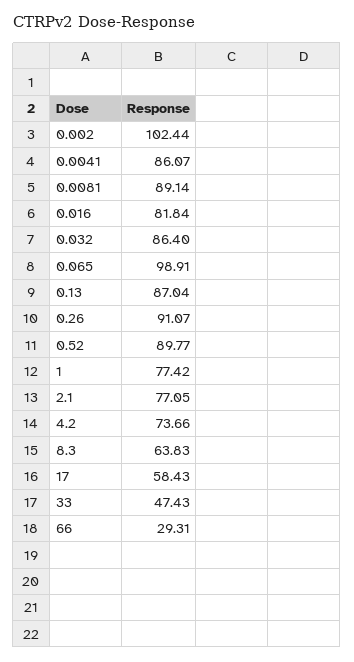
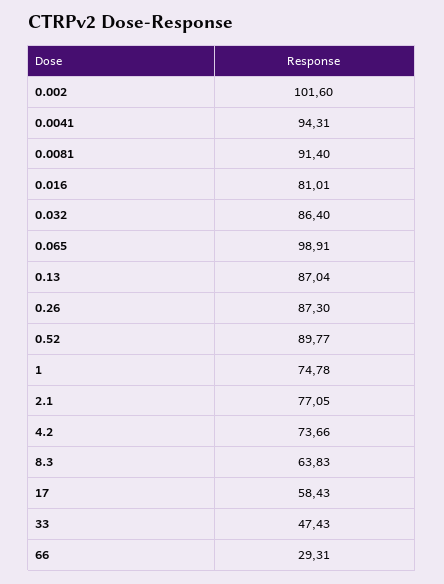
0.002: 102.44 -> 101.6
0.0041: 86.07 -> 94.31
0.0081: 89.14 -> 91.4
0.016: 81.84 -> 81.01
0.26: 91.07 -> 87.3
1: 77.42 -> 74.78

